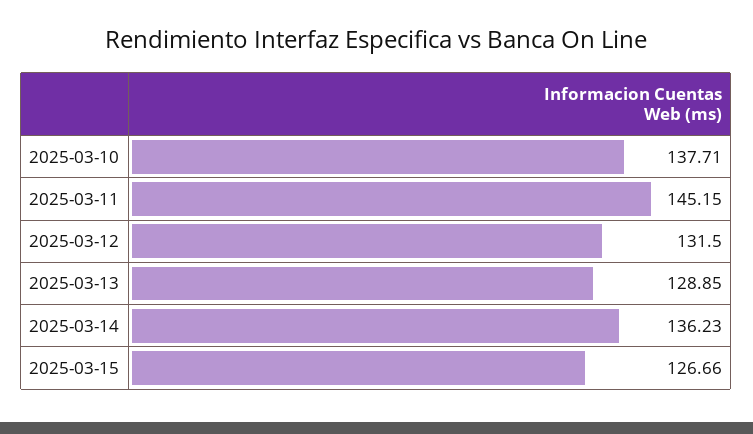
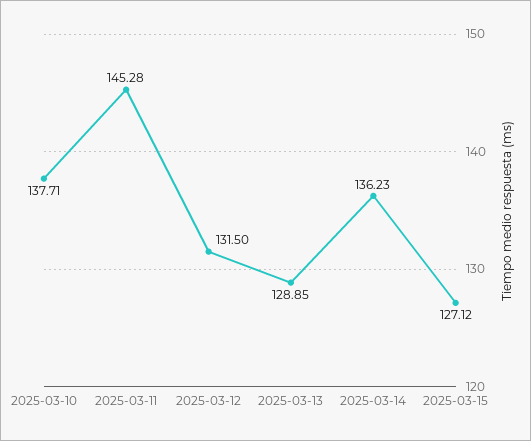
2025-03-11: 145.15 -> 145.28
2025-03-15: 126.66 -> 127.12

